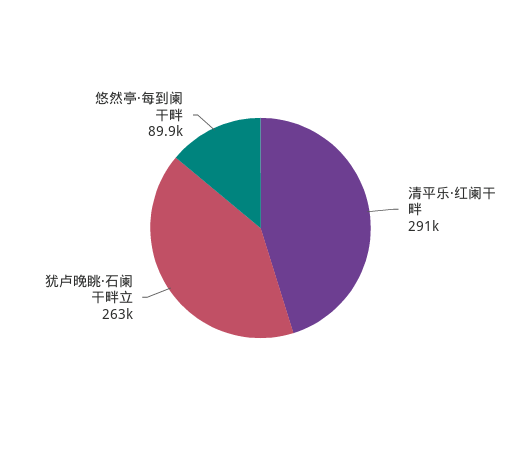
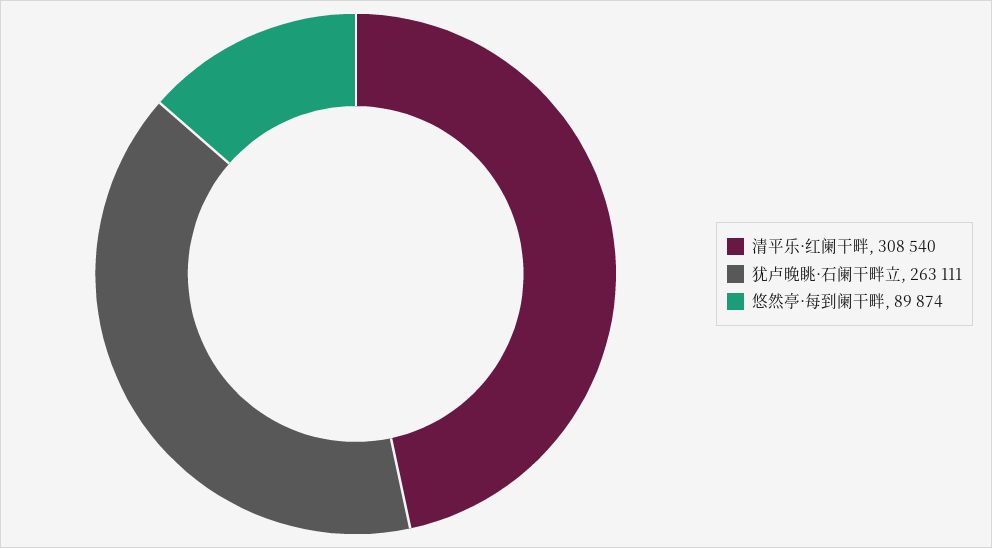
清平乐·红阑干畔: 291000 -> 308540

